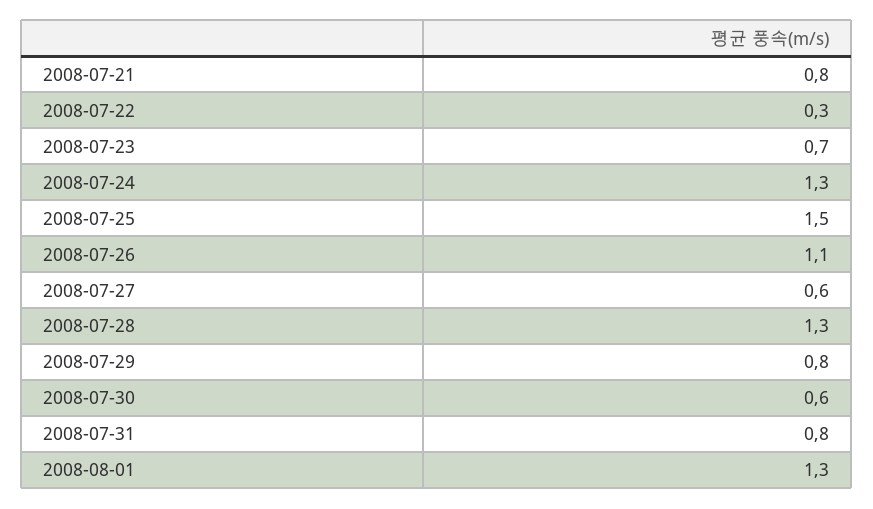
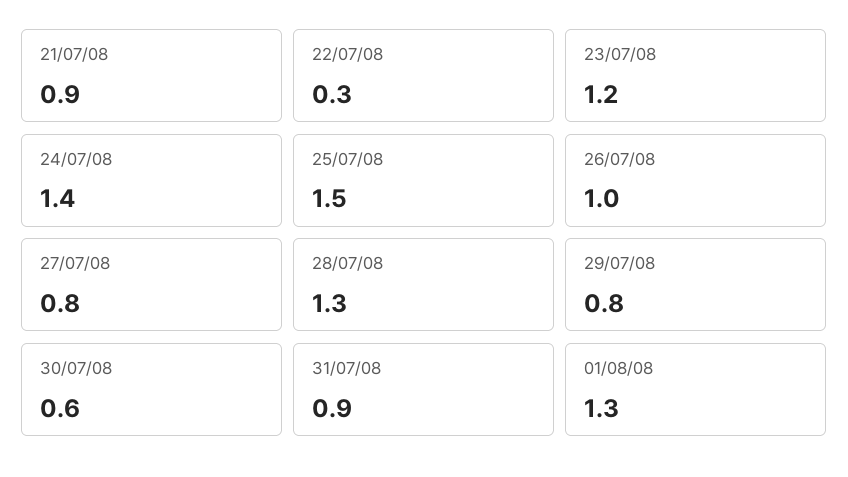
2008-07-21: 0.8 -> 0.9
2008-07-23: 0.7 -> 1.2
2008-07-24: 1.3 -> 1.4
2008-07-26: 1.1 -> 1
2008-07-27: 0.6 -> 0.8
2008-07-31: 0.8 -> 0.9

